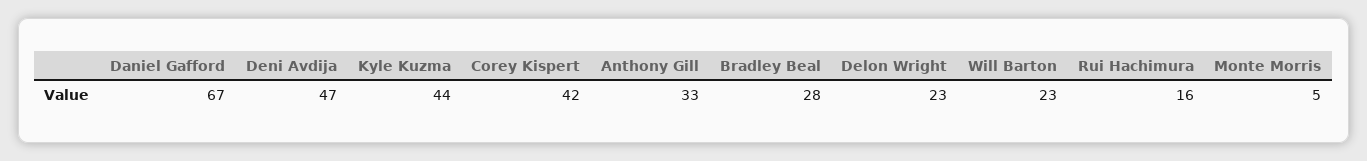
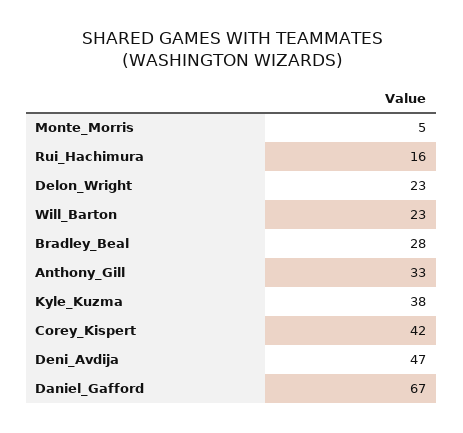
Kyle Kuzma: 44 -> 38

